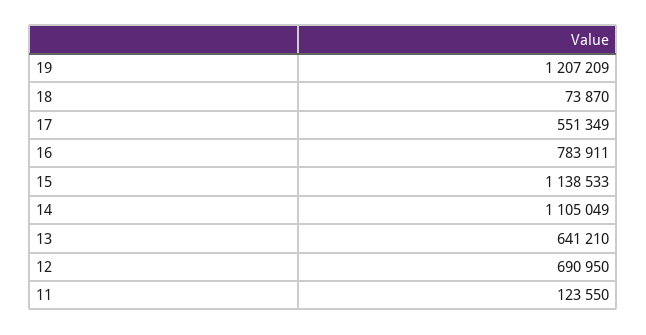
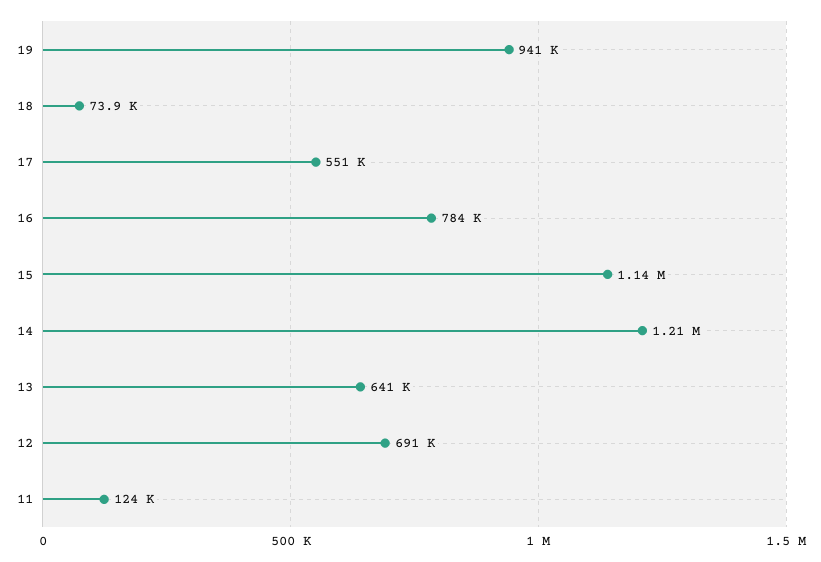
19: 1207209 -> 941000
14: 1105049 -> 1210000

